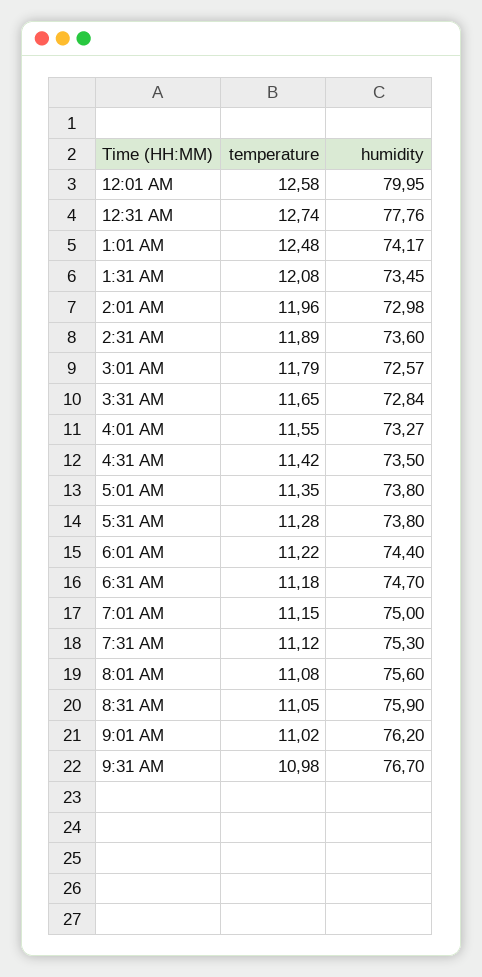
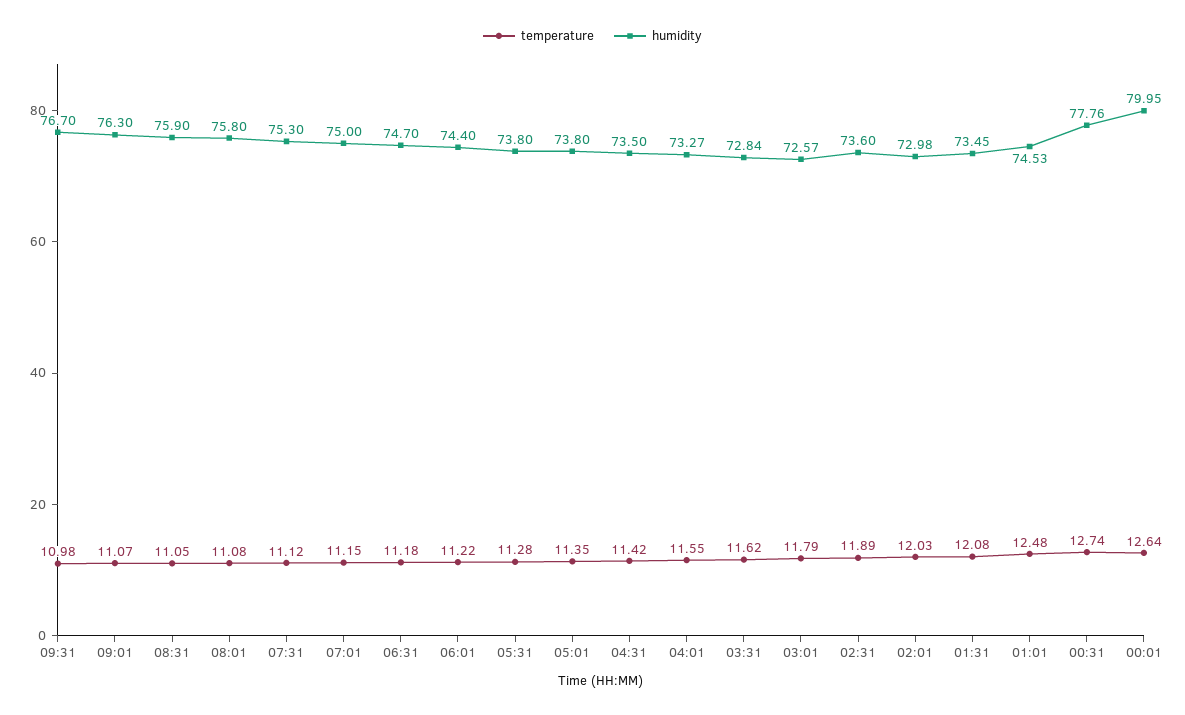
temperature, 12:01 AM: 12.58 -> 12.64
humidity, 1:01 AM: 74.17 -> 74.53
temperature, 2:01 AM: 11.96 -> 12.03
temperature, 3:31 AM: 11.65 -> 11.62
humidity, 8:01 AM: 75.6 -> 75.8
temperature, 9:01 AM: 11.02 -> 11.07
humidity, 9:01 AM: 76.2 -> 76.3

